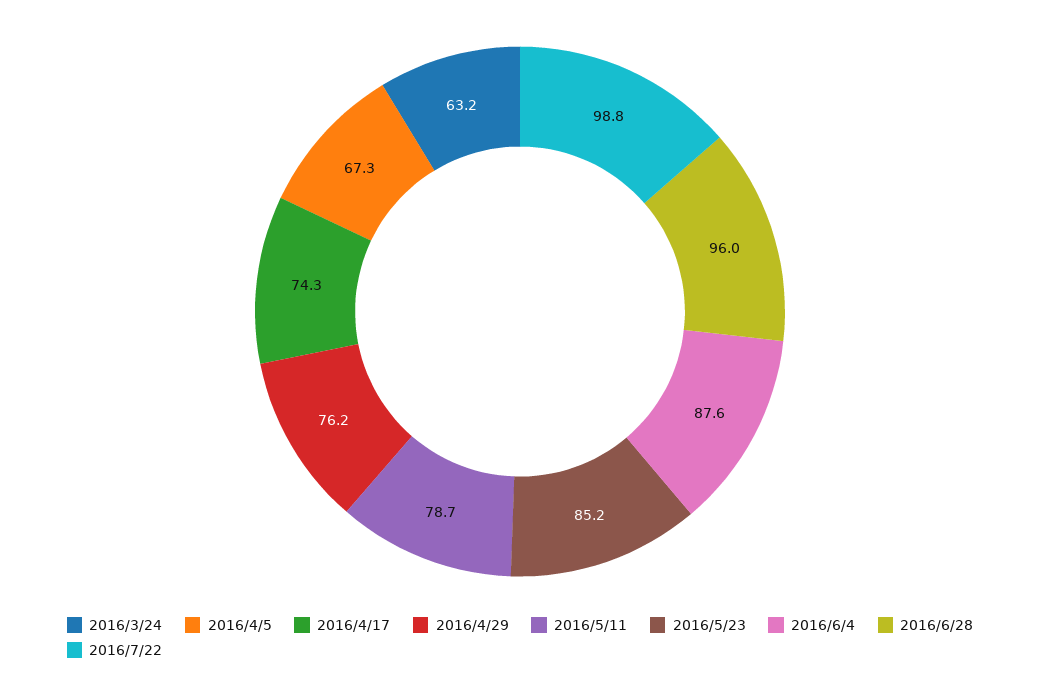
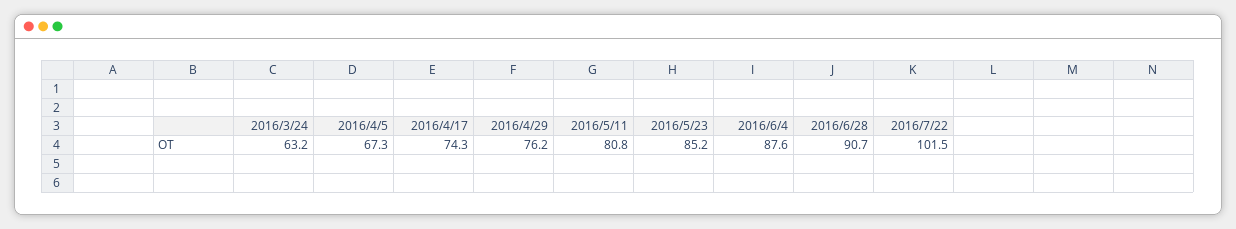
2016/5/11: 78.7 -> 80.8
2016/6/28: 96 -> 90.7
2016/7/22: 98.8 -> 101.5

